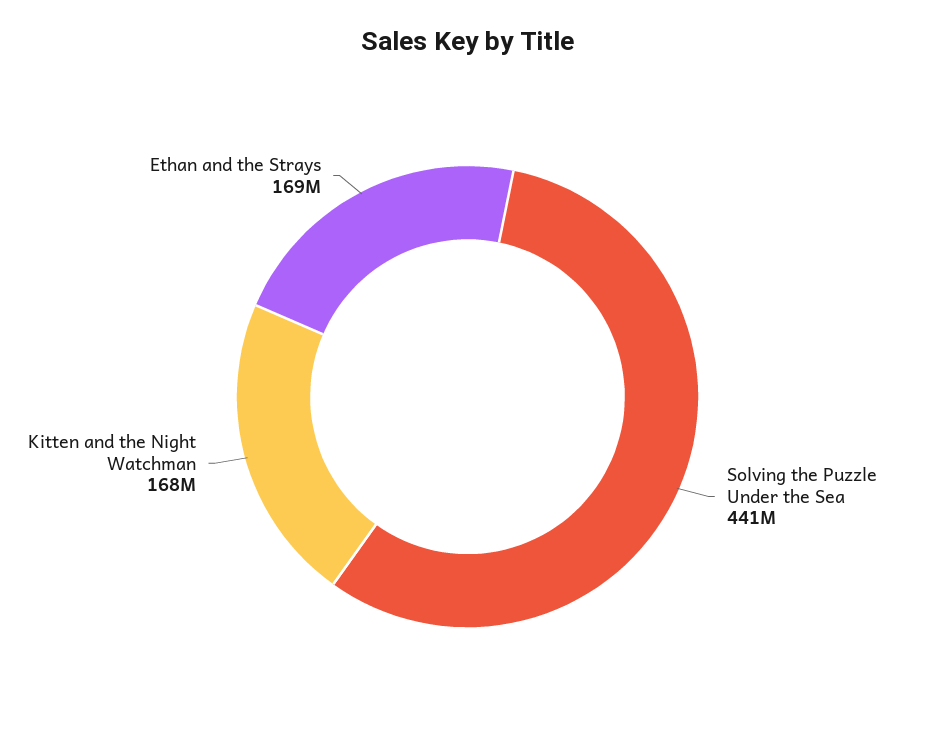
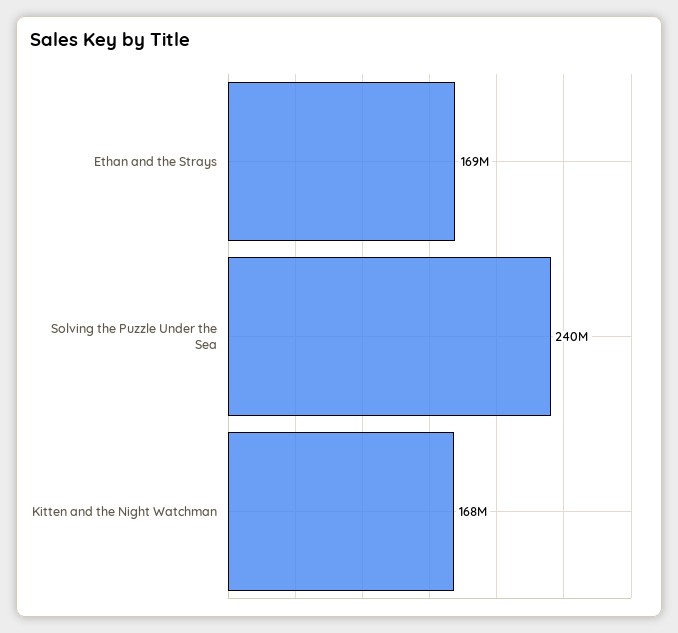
Solving the Puzzle Under the Sea: 441000000 -> 240000000

